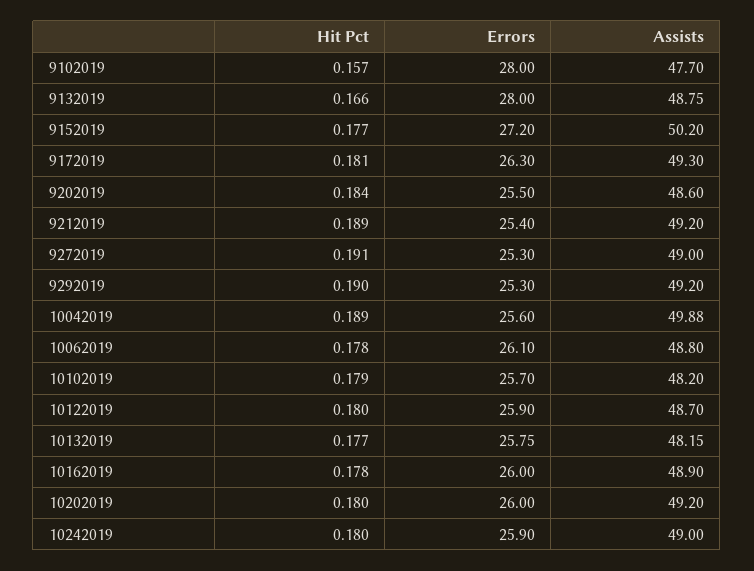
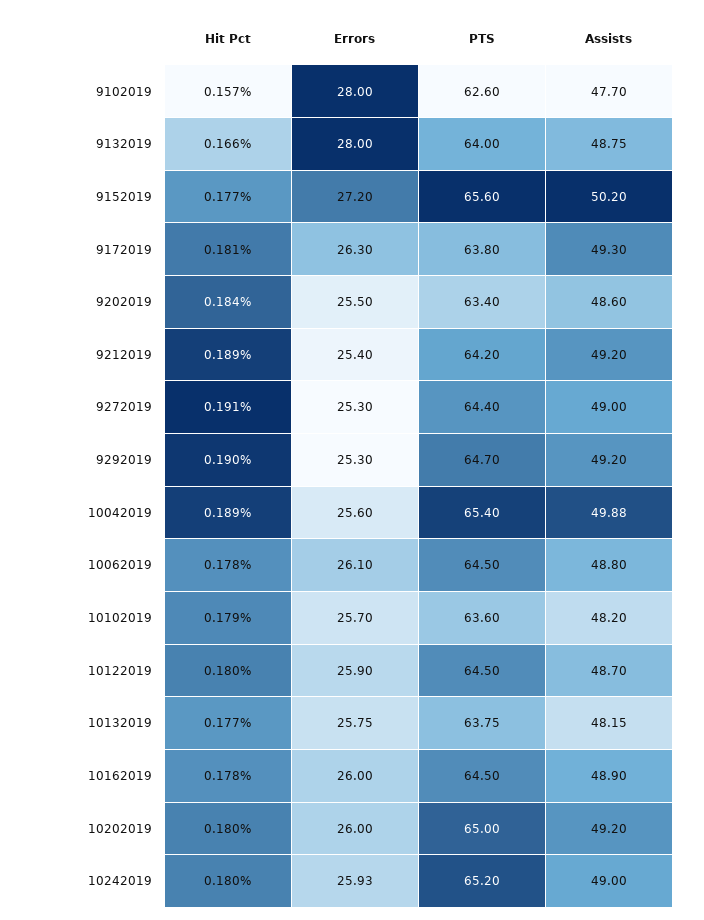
Errors, 10242019: 25.9 -> 25.93
PTS, 9102019: none -> 62.6
PTS, 9132019: none -> 64
PTS, 9152019: none -> 65.6
PTS, 9172019: none -> 63.8
PTS, 9202019: none -> 63.4
PTS, 9212019: none -> 64.2
PTS, 9272019: none -> 64.4
PTS, 9292019: none -> 64.7
PTS, 10042019: none -> 65.4
PTS, 10062019: none -> 64.5
PTS, 10102019: none -> 63.6
PTS, 10122019: none -> 64.5
PTS, 10132019: none -> 63.75
PTS, 10162019: none -> 64.5
PTS, 10202019: none -> 65
PTS, 10242019: none -> 65.2

